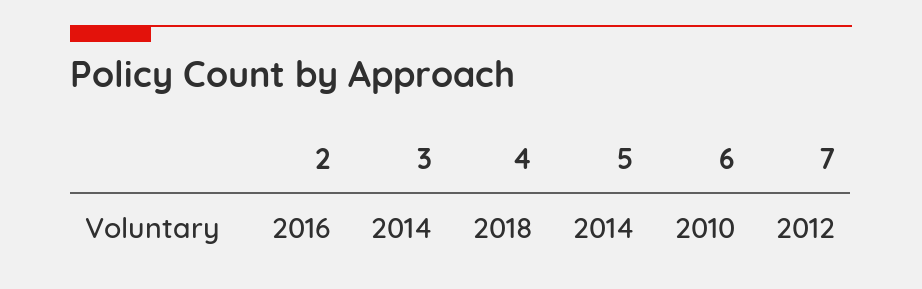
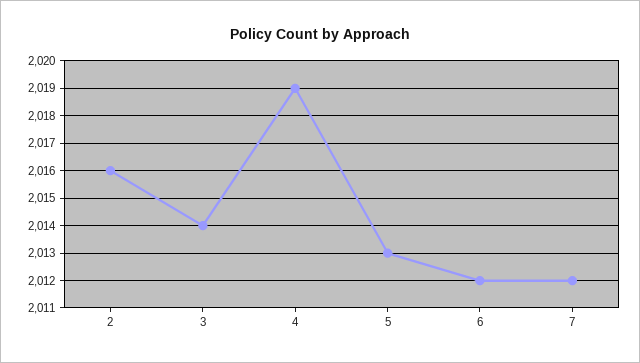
4: 2018 -> 2019
5: 2014 -> 2013
6: 2010 -> 2012

